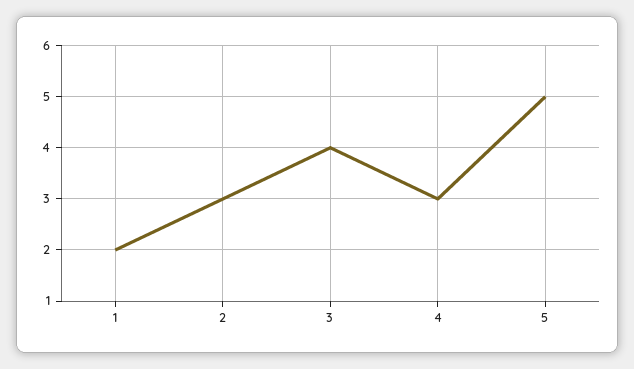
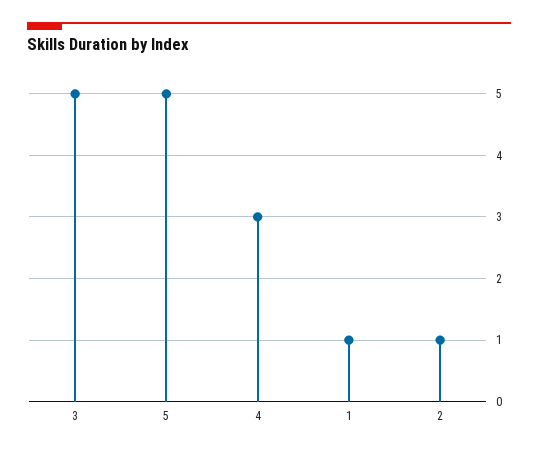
1: 2 -> 1
2: 3 -> 1
3: 4 -> 5

